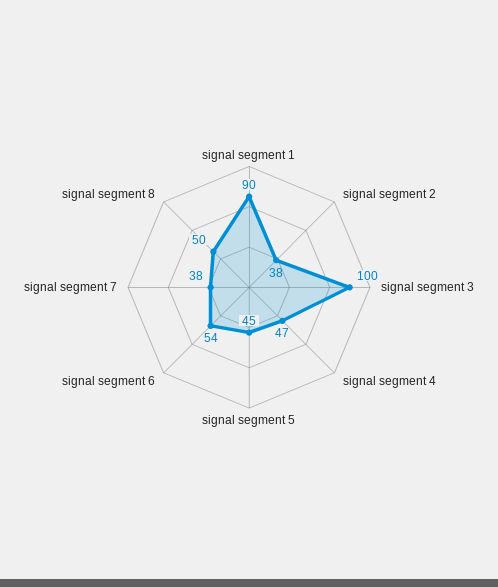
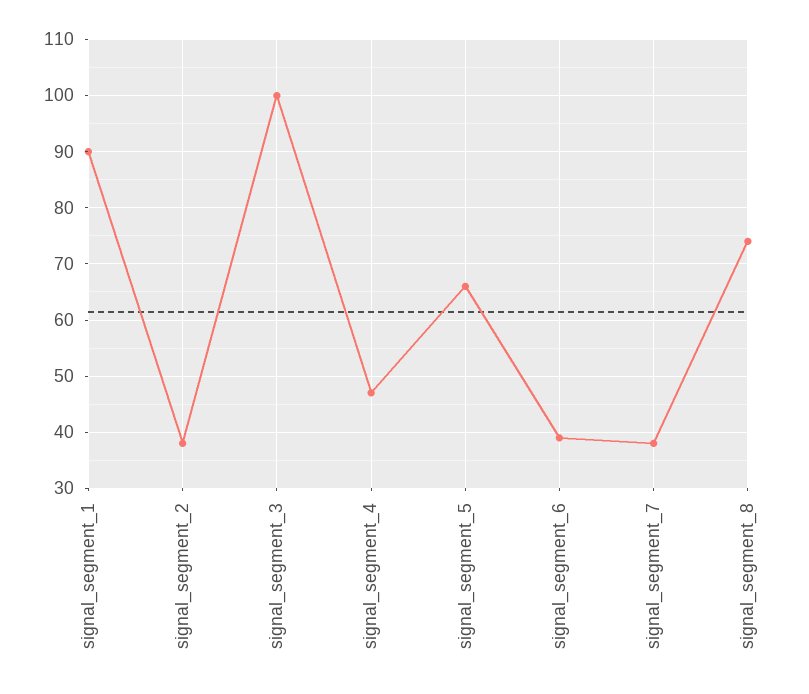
signal segment 5: 45 -> 65
signal segment 6: 54 -> 40
signal segment 8: 50 -> 75

